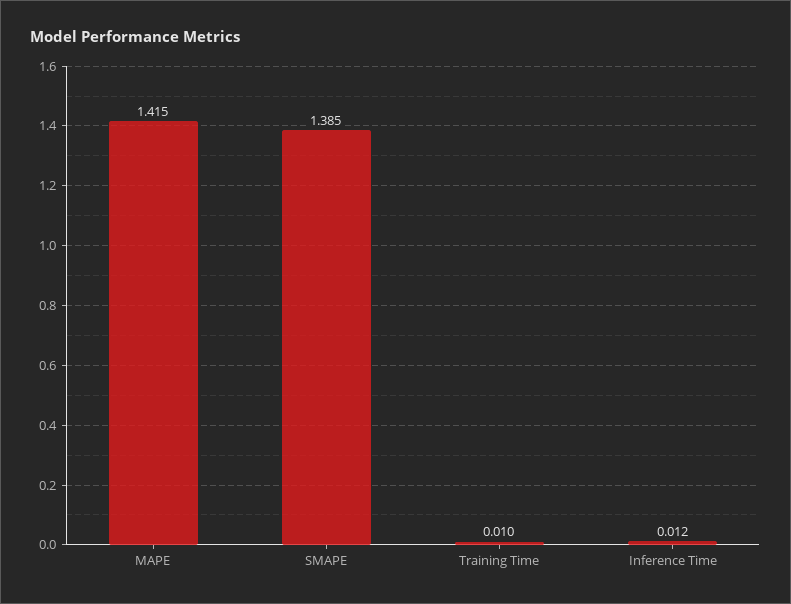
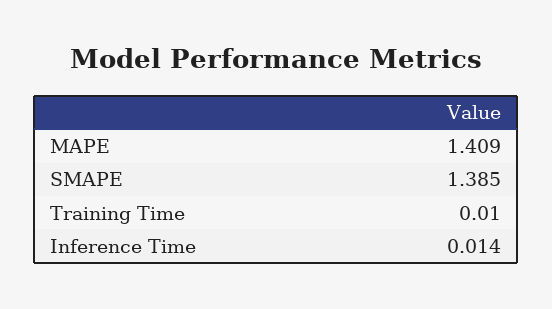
MAPE: 1.415 -> 1.409
Inference Time: 0.012 -> 0.014

